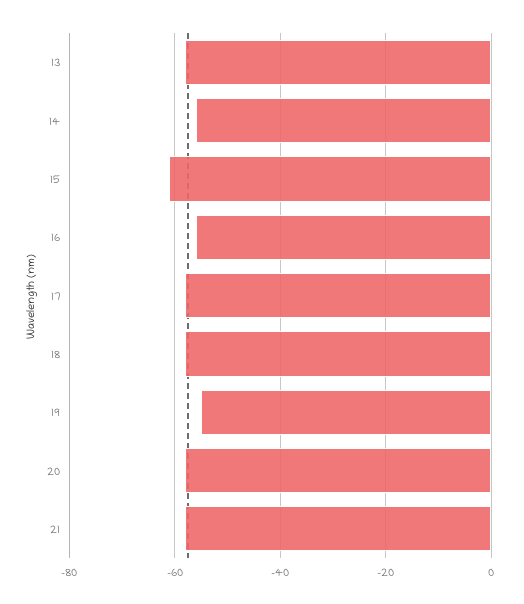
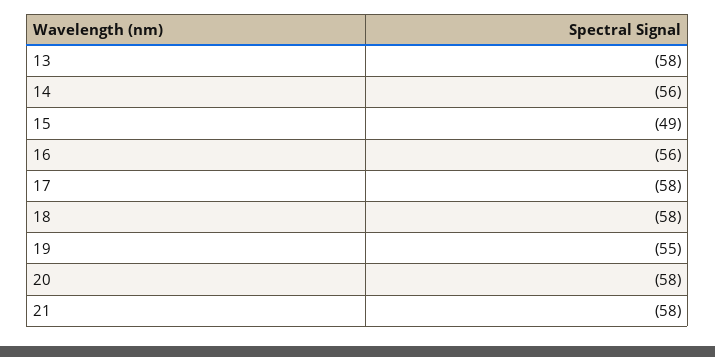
15: -60 -> -49

